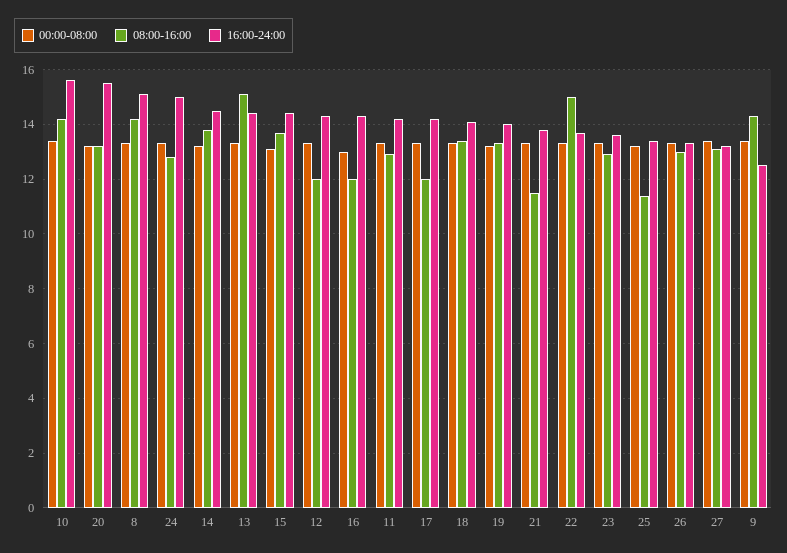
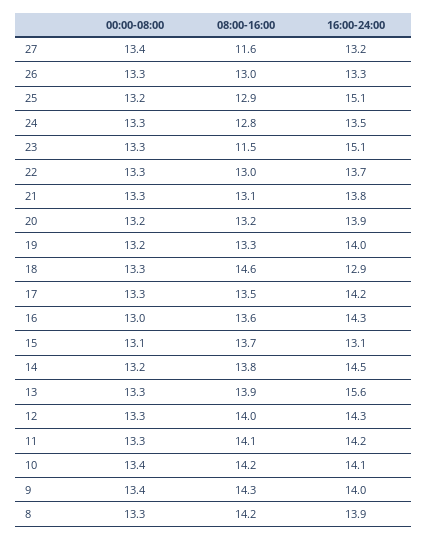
16:00-24:00, 10: 15.5 -> 14.1
16:00-24:00, 20: 15.5 -> 13.9
16:00-24:00, 8: 15 -> 13.9
16:00-24:00, 24: 15 -> 13.5
08:00-16:00, 13: 15 -> 13.9
16:00-24:00, 13: 14.5 -> 15.6
16:00-24:00, 15: 14.5 -> 13.1
08:00-16:00, 12: 12 -> 14
08:00-16:00, 16: 12 -> 13.6
08:00-16:00, 11: 13 -> 14.1
08:00-16:00, 17: 12 -> 13.5
08:00-16:00, 18: 13.5 -> 14.6
16:00-24:00, 18: 14 -> 12.9
08:00-16:00, 21: 11.5 -> 13.1
08:00-16:00, 22: 15 -> 13
08:00-16:00, 23: 13 -> 11.5
16:00-24:00, 23: 13.5 -> 15.1
08:00-16:00, 25: 11.5 -> 12.9
16:00-24:00, 25: 13.5 -> 15.1
08:00-16:00, 27: 13 -> 11.6
16:00-24:00, 9: 12.5 -> 14

